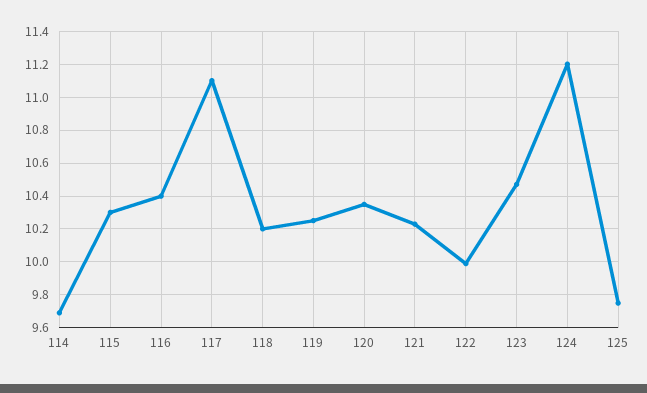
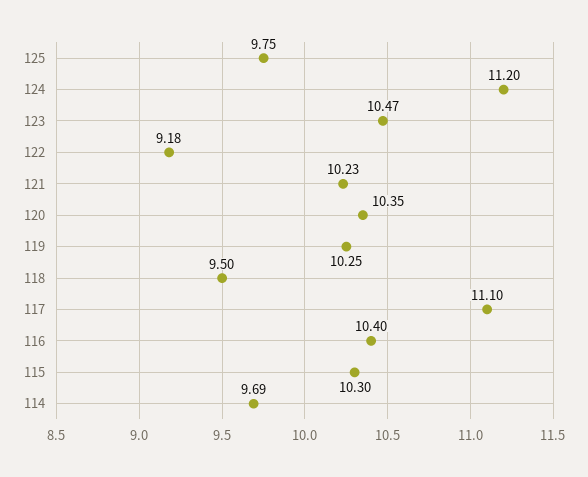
118: 10.2 -> 9.5
122: 10 -> 9.18

